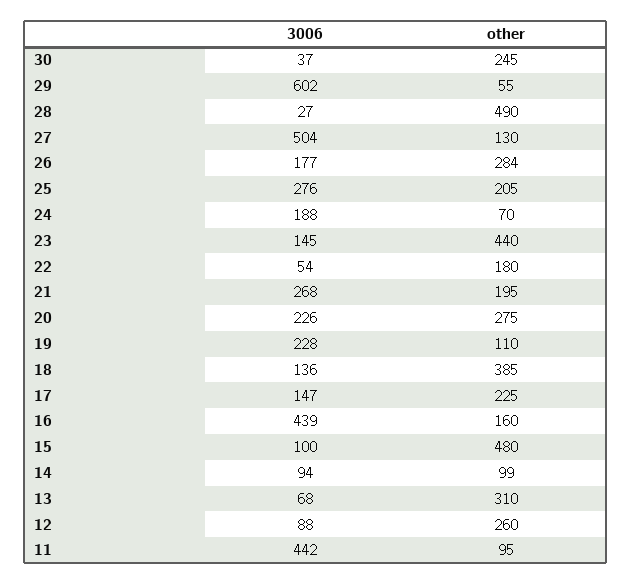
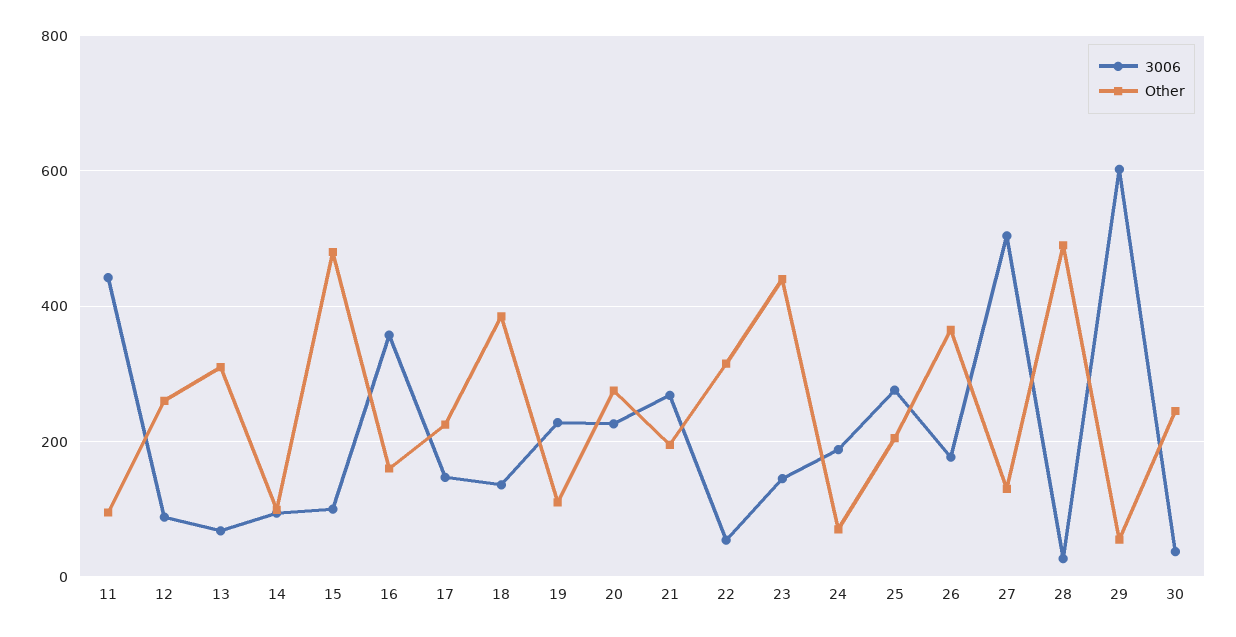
other, 26: 284 -> 360
other, 22: 180 -> 320
3006, 16: 439 -> 360

